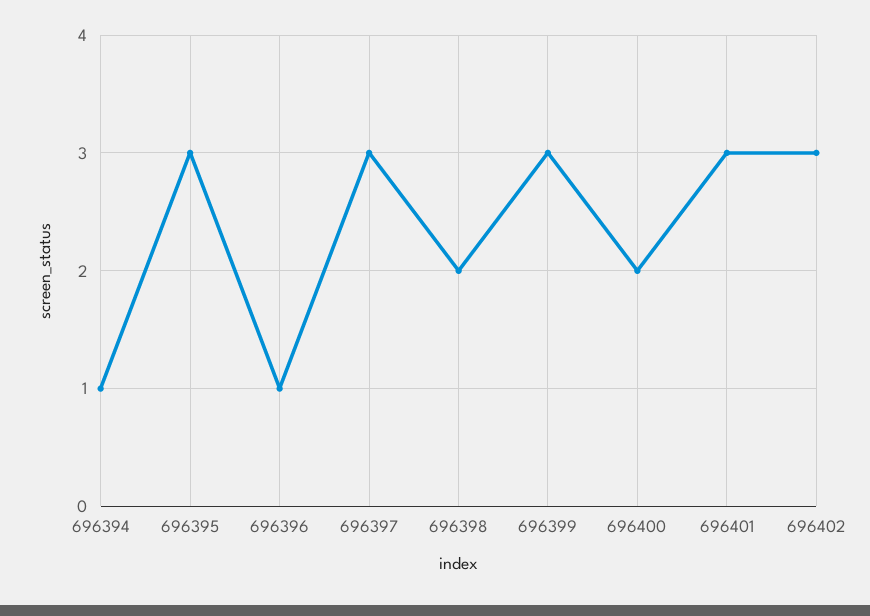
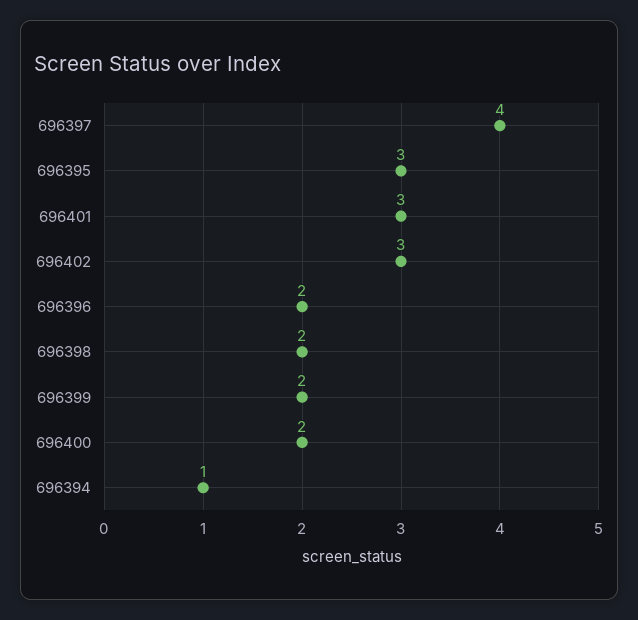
696396: 1 -> 2
696397: 3 -> 4
696399: 3 -> 2

